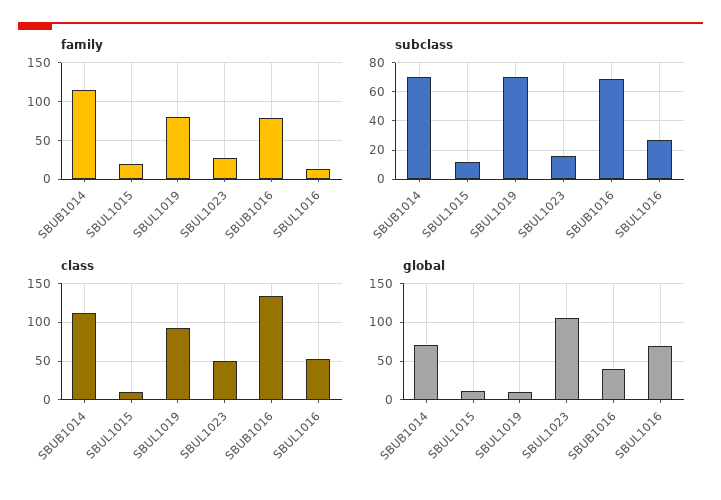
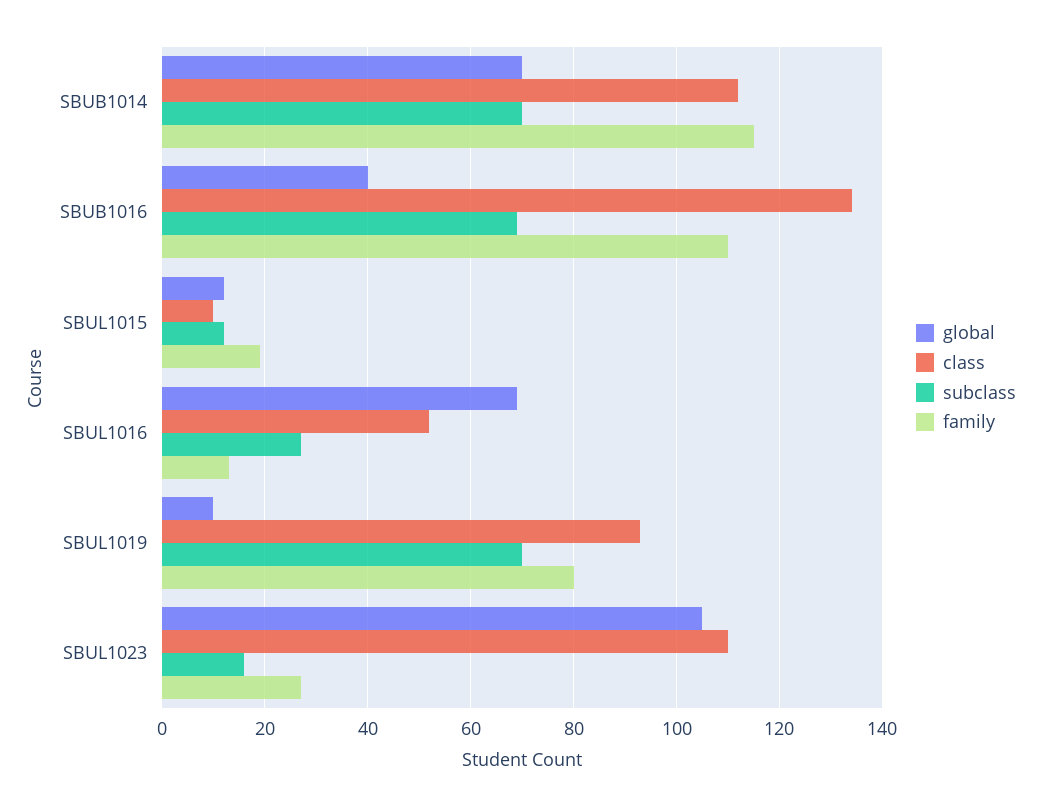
family, SBUB1016: 80 -> 110
class, SBUL1023: 50 -> 110

